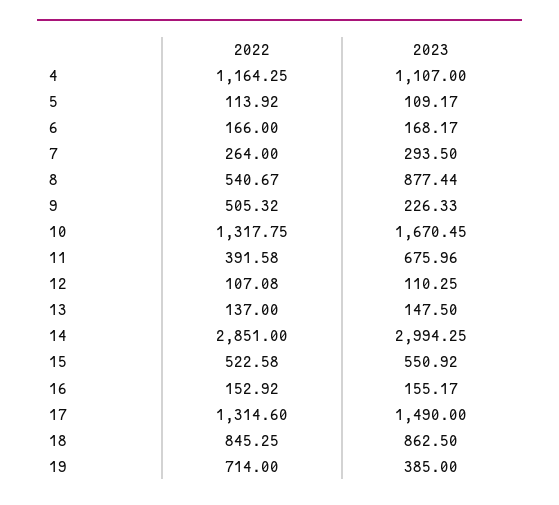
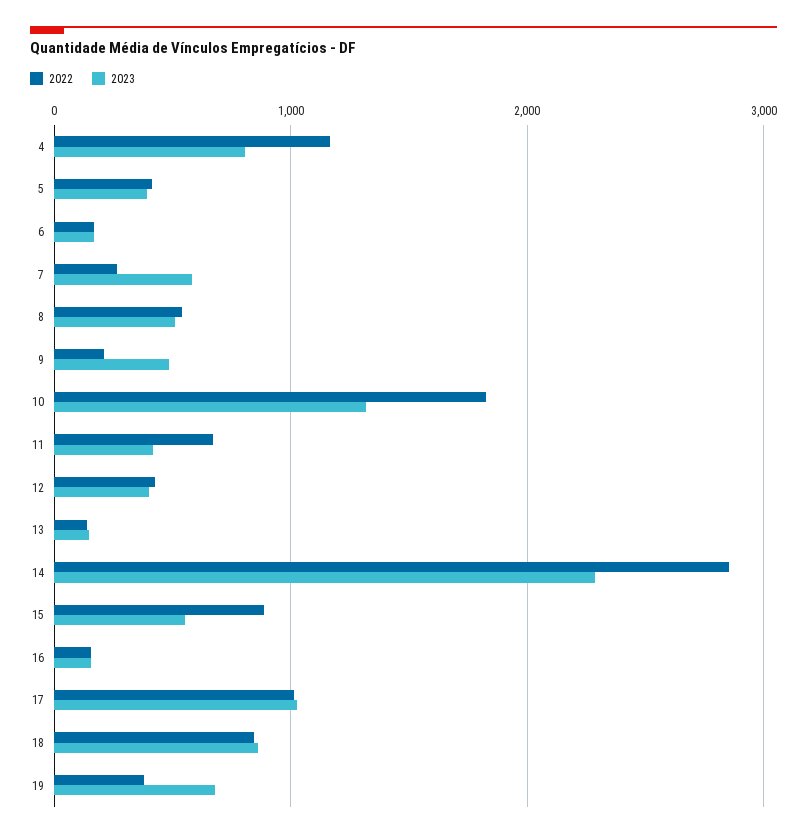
2023, 4: 1107 -> 800
2022, 5: 113.92 -> 400
2023, 5: 109.17 -> 400
2023, 7: 293.5 -> 600
2023, 8: 877.44 -> 500
2022, 9: 505.32 -> 200
2023, 9: 226.33 -> 500
2022, 10: 1317.75 -> 1800
2023, 10: 1670.45 -> 1300
2022, 11: 391.58 -> 700
2023, 11: 675.96 -> 400
2022, 12: 107.08 -> 400
2023, 12: 110.25 -> 400
2023, 14: 2994.25 -> 2300
2022, 15: 522.58 -> 900
2022, 17: 1314.6 -> 1000
2023, 17: 1490 -> 1000
2022, 19: 714 -> 400
2023, 19: 385 -> 700

